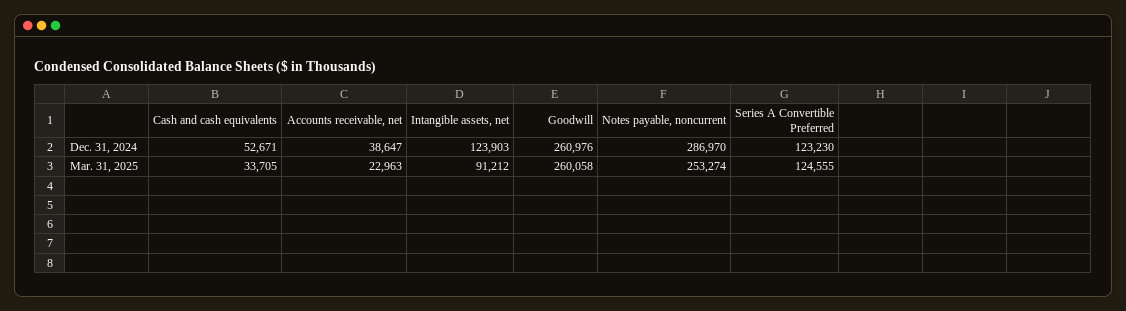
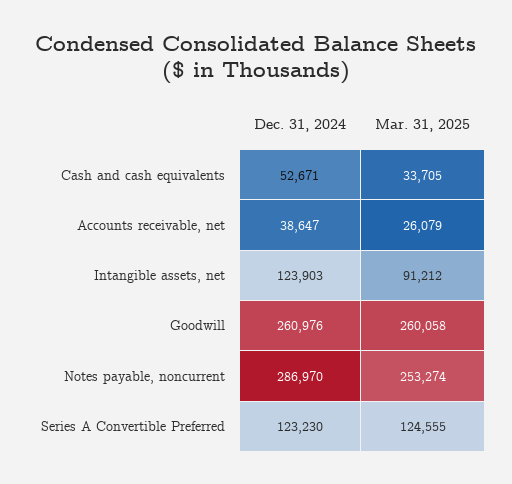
Accounts receivable, net, Mar. 31, 2025: 22963 -> 26079

